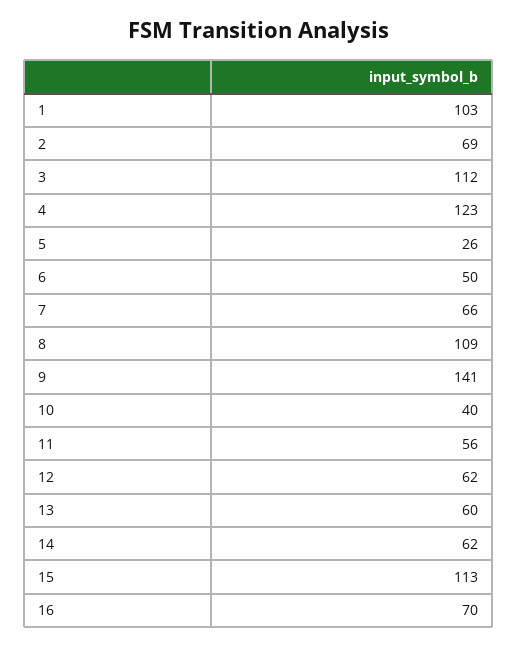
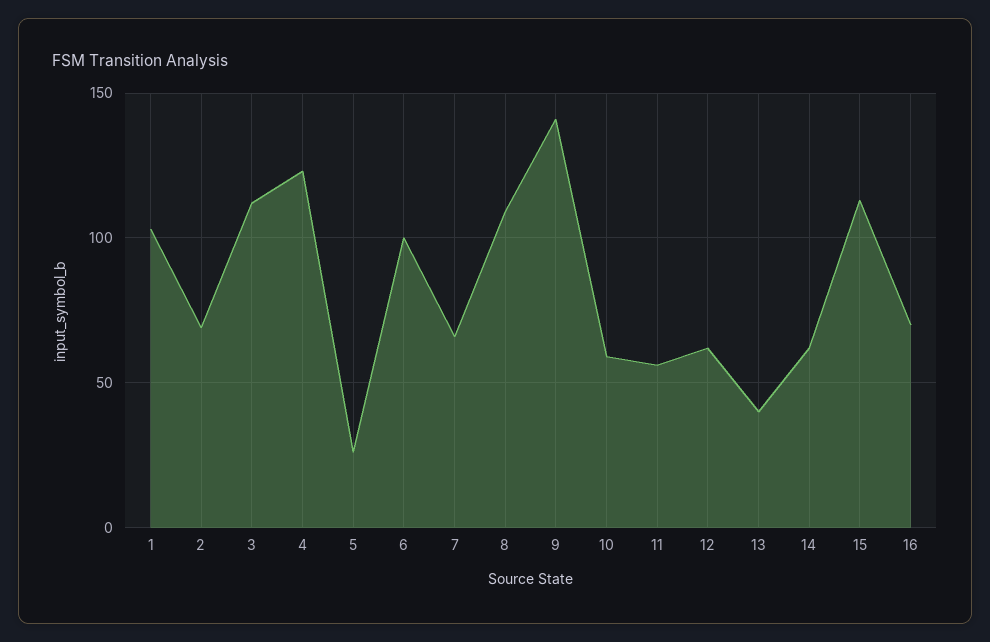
6: 50 -> 100
10: 40 -> 60
13: 60 -> 40

